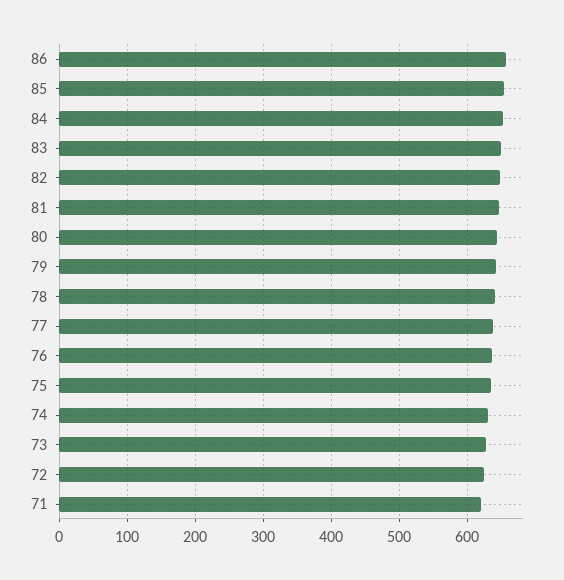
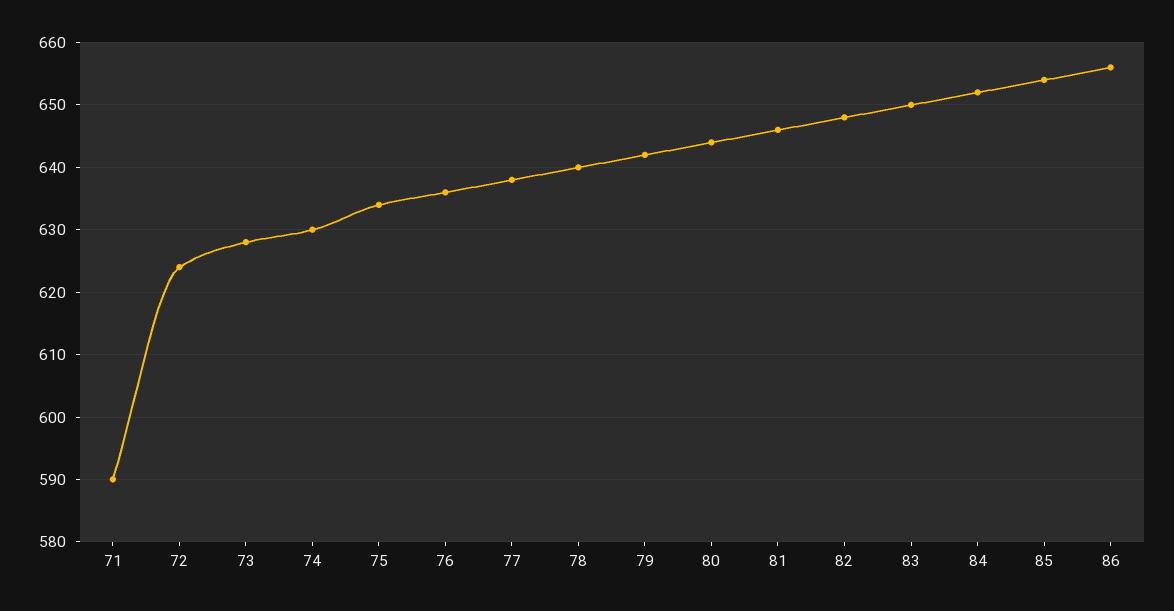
71: 620 -> 590

